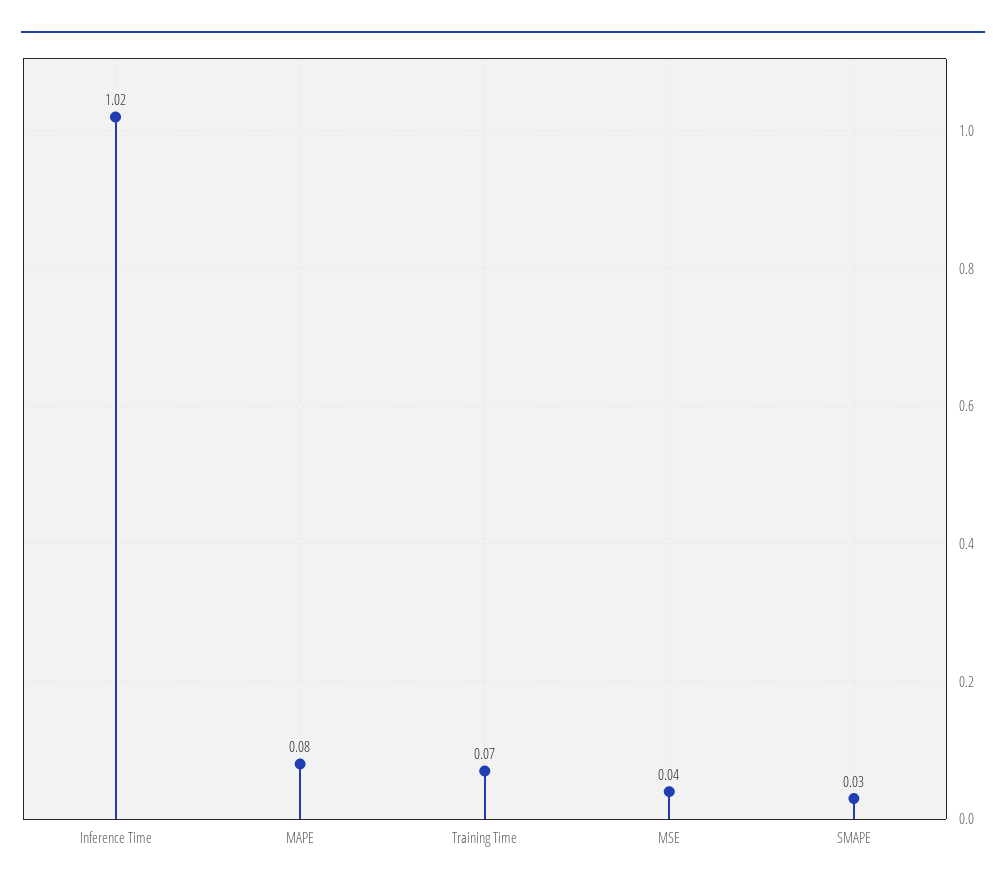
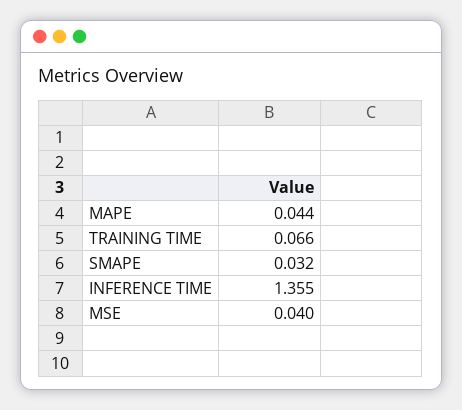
Inference Time: 1.02 -> 1.355
MAPE: 0.08 -> 0.044

